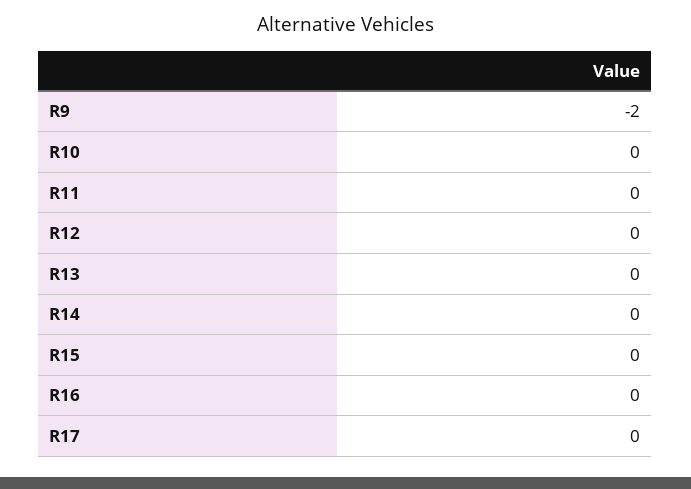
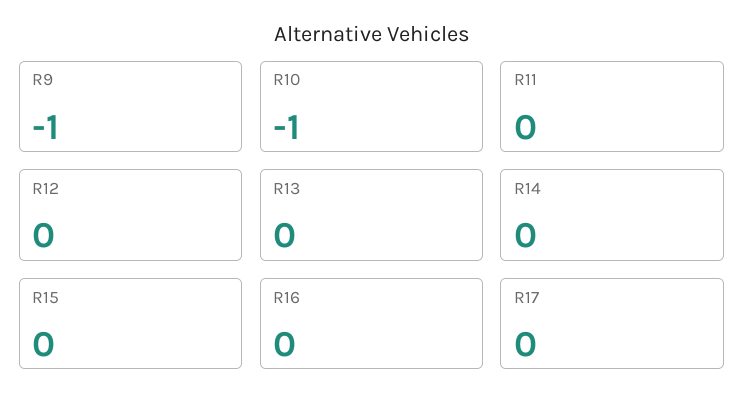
R9: -2 -> -1
R10: 0 -> -1

